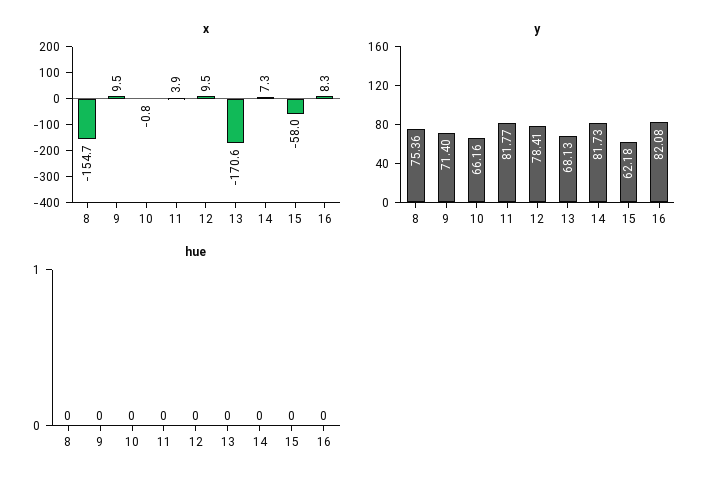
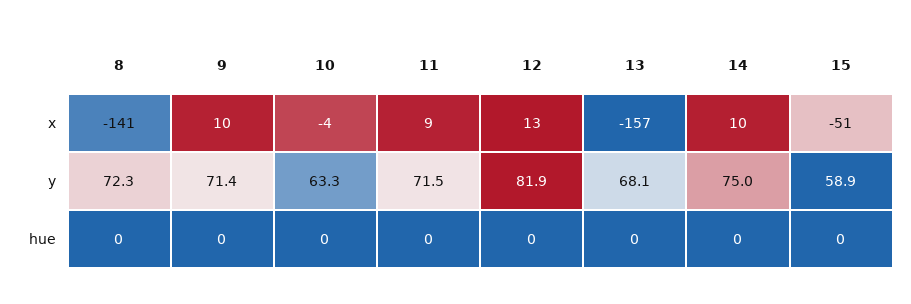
x, 8: -154.7 -> -141
x, 10: -0.8 -> -4
x, 11: 3.9 -> 9
x, 12: 9.5 -> 13
x, 13: -170.6 -> -157
x, 14: 7.3 -> 10
x, 15: -58 -> -51
x, 16: 8.3 -> none
y, 8: 75.36 -> 72.3
y, 10: 66.16 -> 63.3
y, 11: 81.77 -> 71.5
y, 12: 78.41 -> 81.9
y, 14: 81.73 -> 75
y, 15: 62.18 -> 58.9
y, 16: 82.08 -> none
hue, 16: 0 -> none

